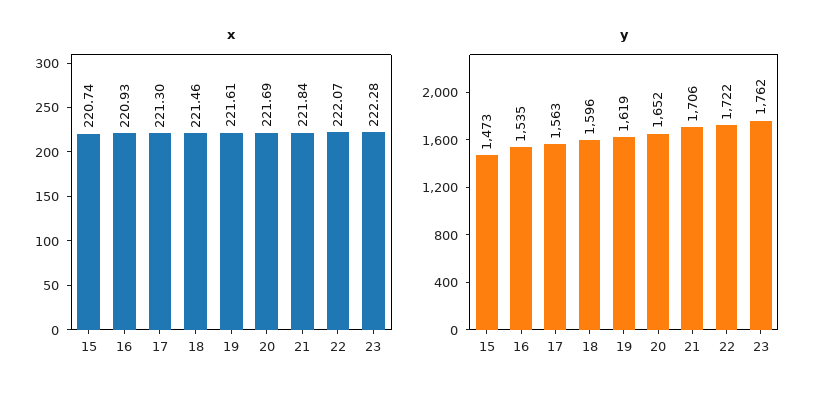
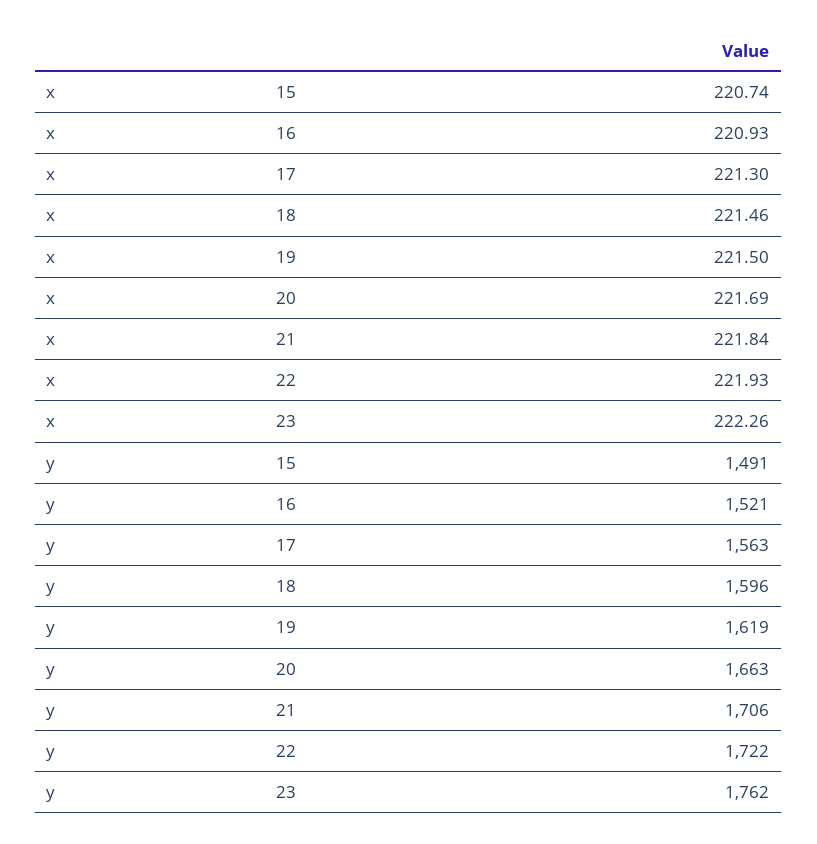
x, 19: 221.61 -> 221.5
x, 22: 222.07 -> 221.93
x, 23: 222.28 -> 222.26
y, 15: 1473 -> 1491
y, 16: 1535 -> 1521
y, 20: 1652 -> 1663

